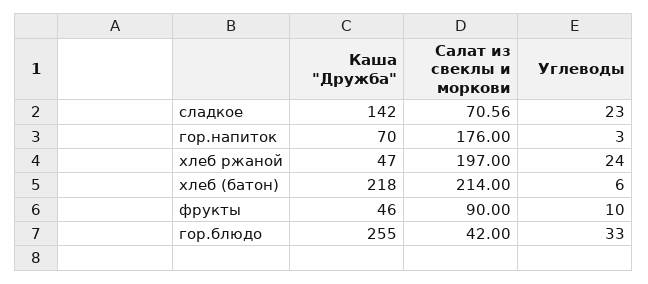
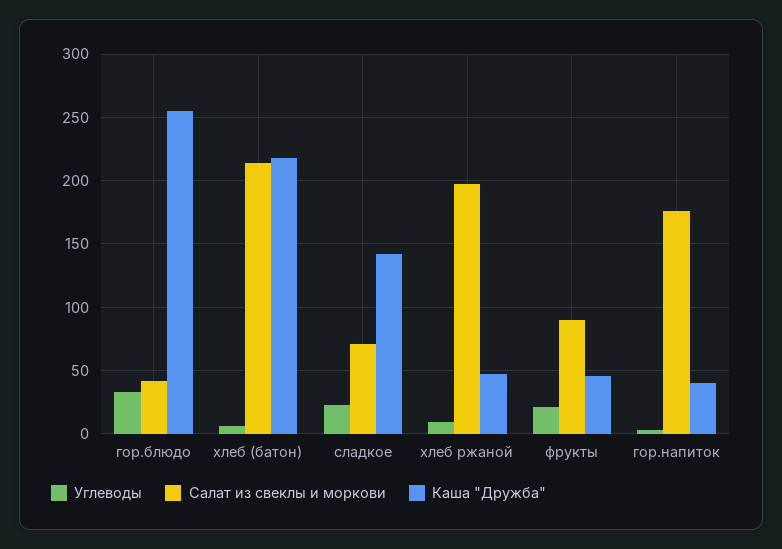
Каша "Дружба", гор.напиток: 70 -> 40
Углеводы, хлеб ржаной: 24 -> 10
Углеводы, фрукты: 10 -> 20

